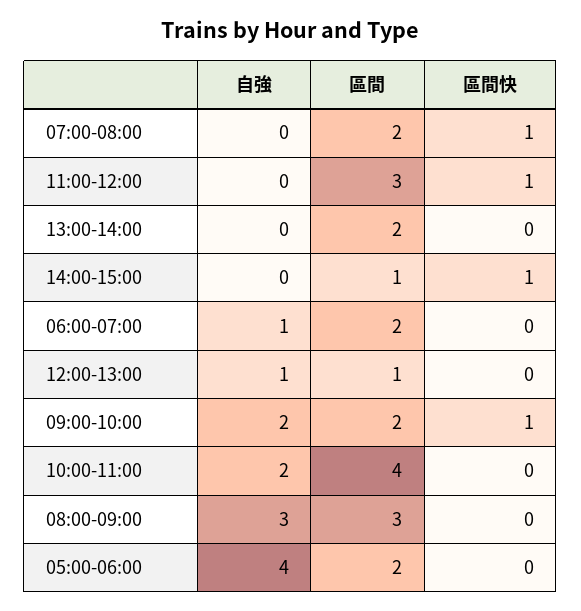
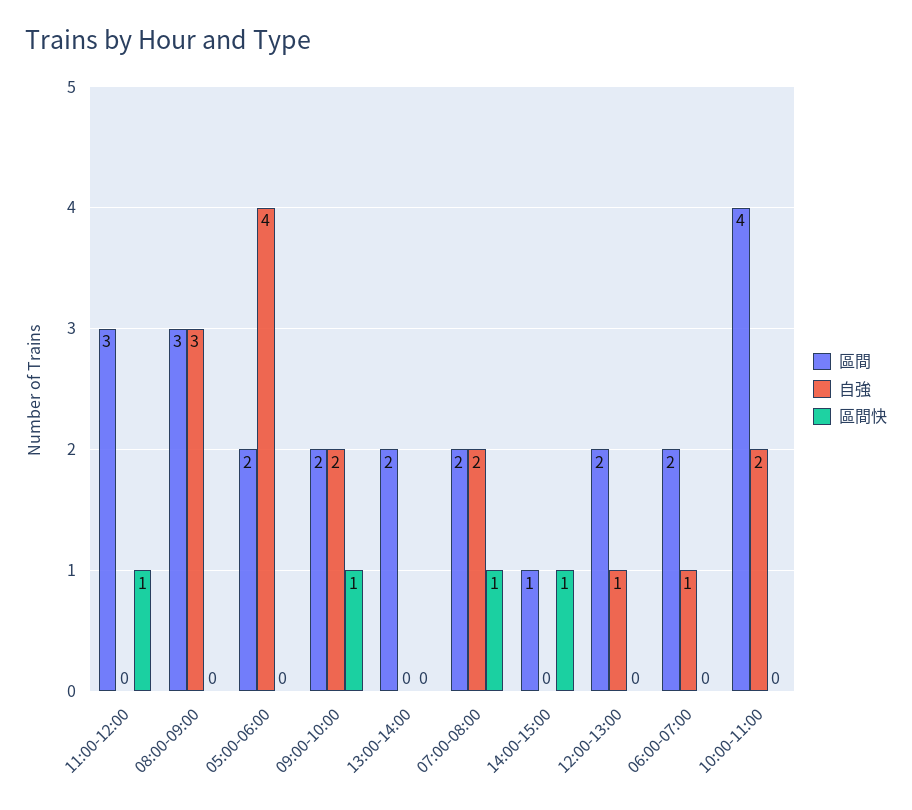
自強, 07:00-08:00: 0 -> 2
區間, 12:00-13:00: 1 -> 2

